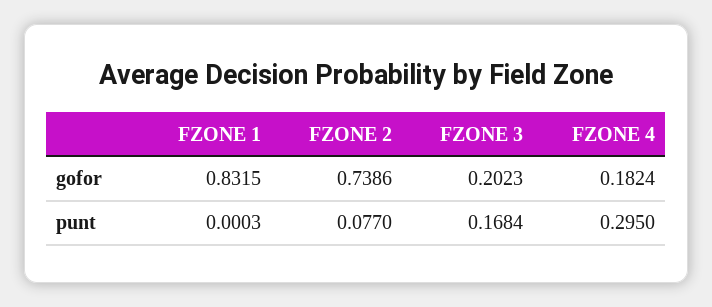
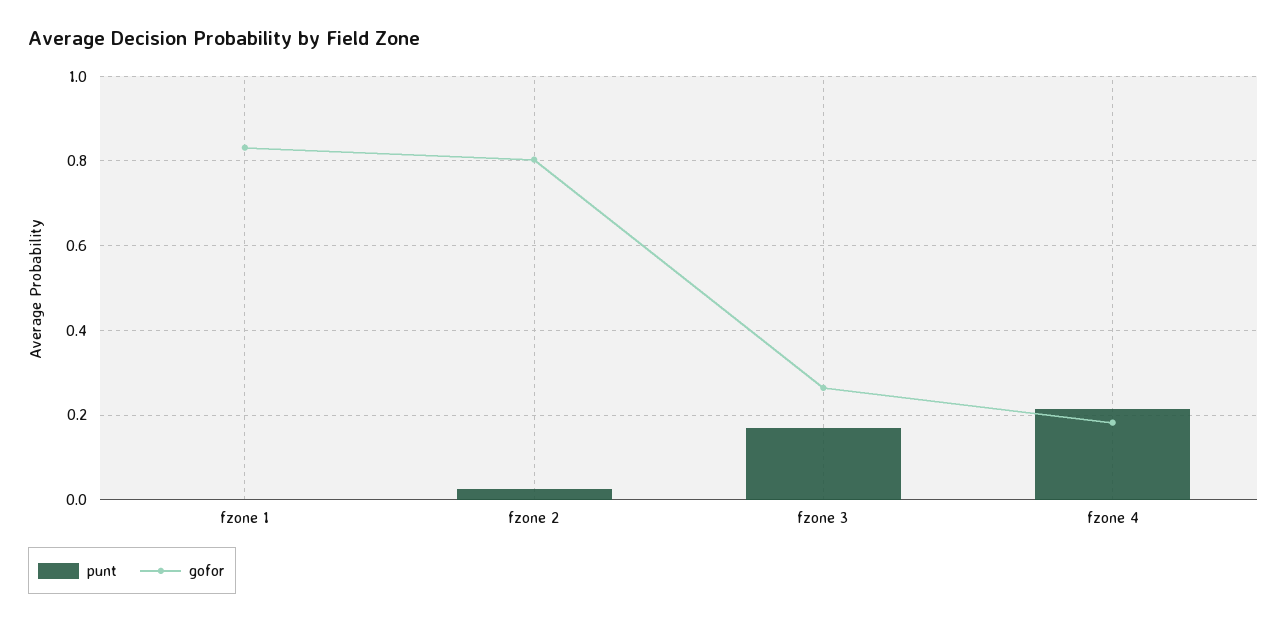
gofor, FZONE 2: 0.7386 -> 0.8
gofor, FZONE 3: 0.2023 -> 0.26
punt, FZONE 2: 0.077 -> 0.02
punt, FZONE 4: 0.295 -> 0.22

